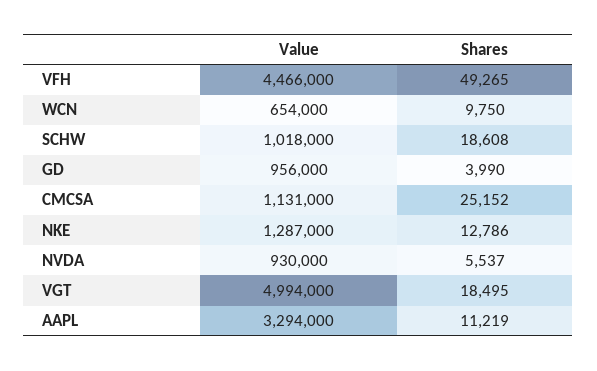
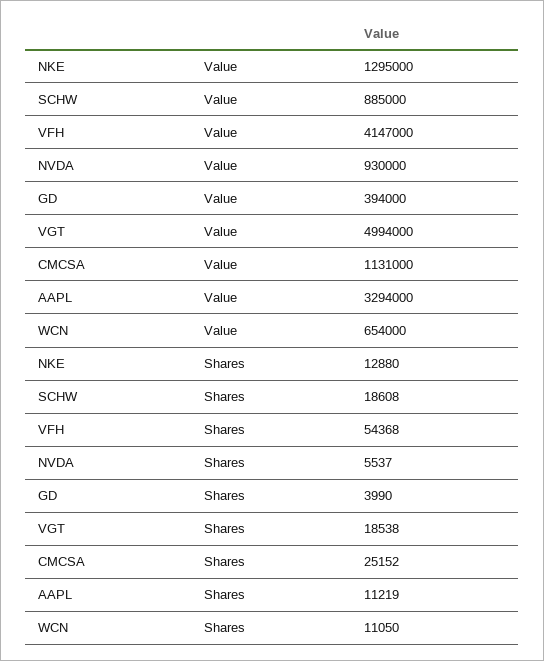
Value, VFH: 4466000 -> 4147000
Shares, VFH: 49265 -> 54368
Shares, WCN: 9750 -> 11050
Value, SCHW: 1018000 -> 885000
Value, GD: 956000 -> 394000
Value, NKE: 1287000 -> 1295000
Shares, NKE: 12786 -> 12880
Shares, VGT: 18495 -> 18538

